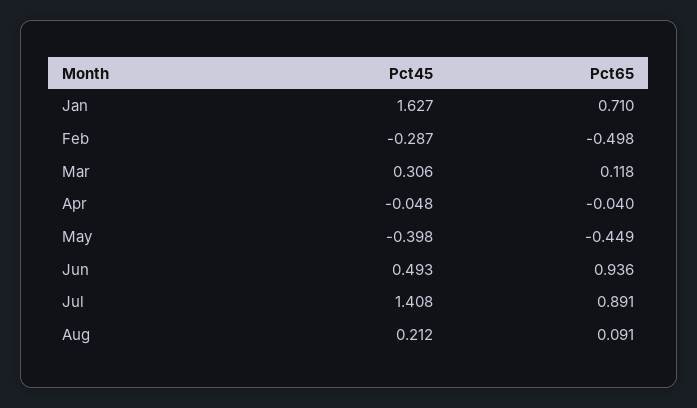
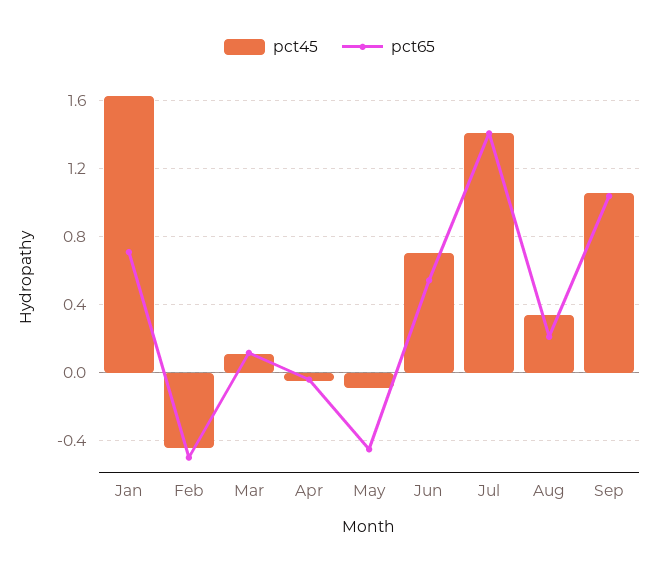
Pct45, Feb: -0.287 -> -0.45
Pct45, Mar: 0.306 -> 0.1
Pct45, May: -0.398 -> -0.1
Pct45, Jun: 0.493 -> 0.7
Pct65, Jun: 0.936 -> 0.55
Pct65, Jul: 0.891 -> 1.4
Pct45, Aug: 0.212 -> 0.35
Pct65, Aug: 0.091 -> 0.2
Pct45, Sep: none -> 1.05
Pct65, Sep: none -> 1.05

